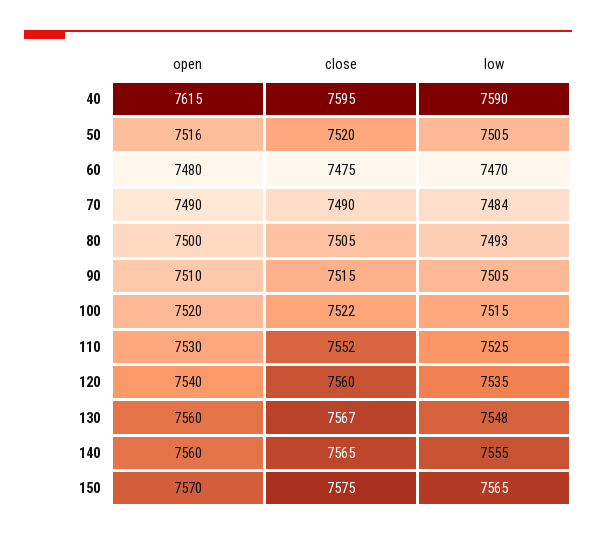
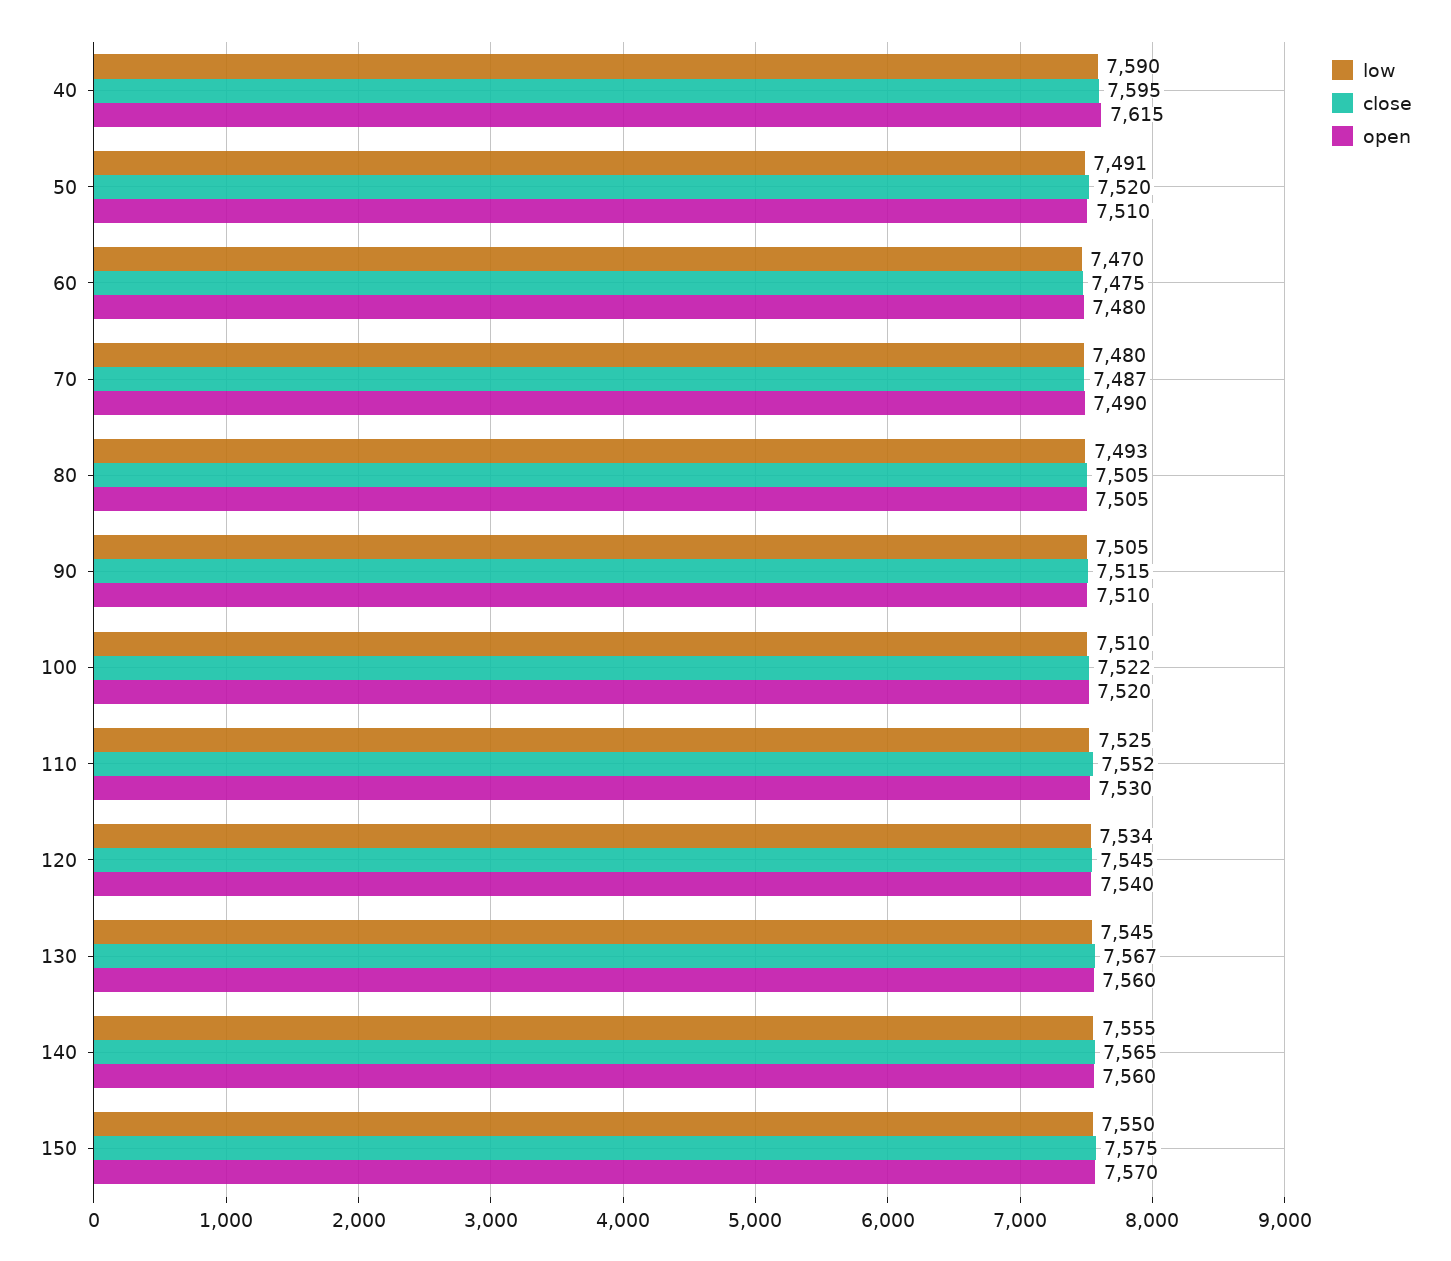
open, 50: 7516 -> 7510
low, 50: 7505 -> 7491
close, 70: 7490 -> 7487
low, 70: 7484 -> 7480
open, 80: 7500 -> 7505
low, 100: 7515 -> 7510
close, 120: 7560 -> 7545
low, 120: 7535 -> 7534
low, 130: 7548 -> 7545
low, 150: 7565 -> 7550

